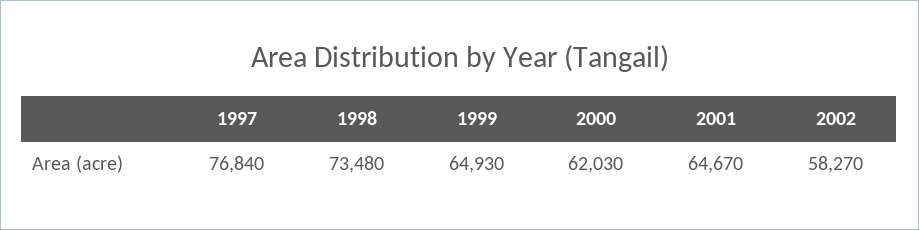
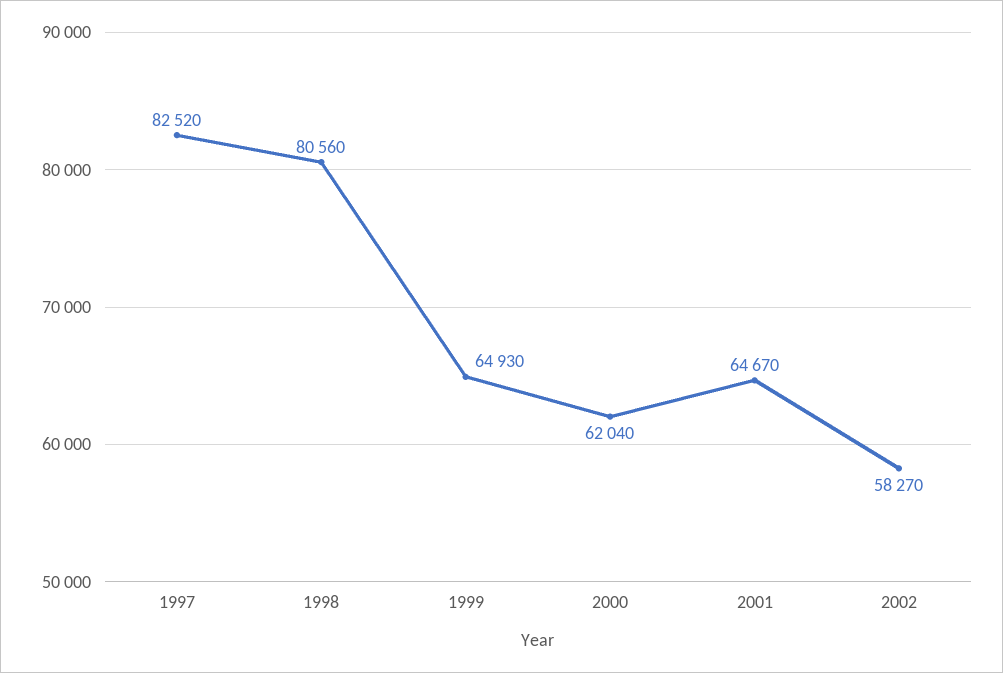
1997: 76840 -> 82520
1998: 73480 -> 80560
2000: 62030 -> 62040

